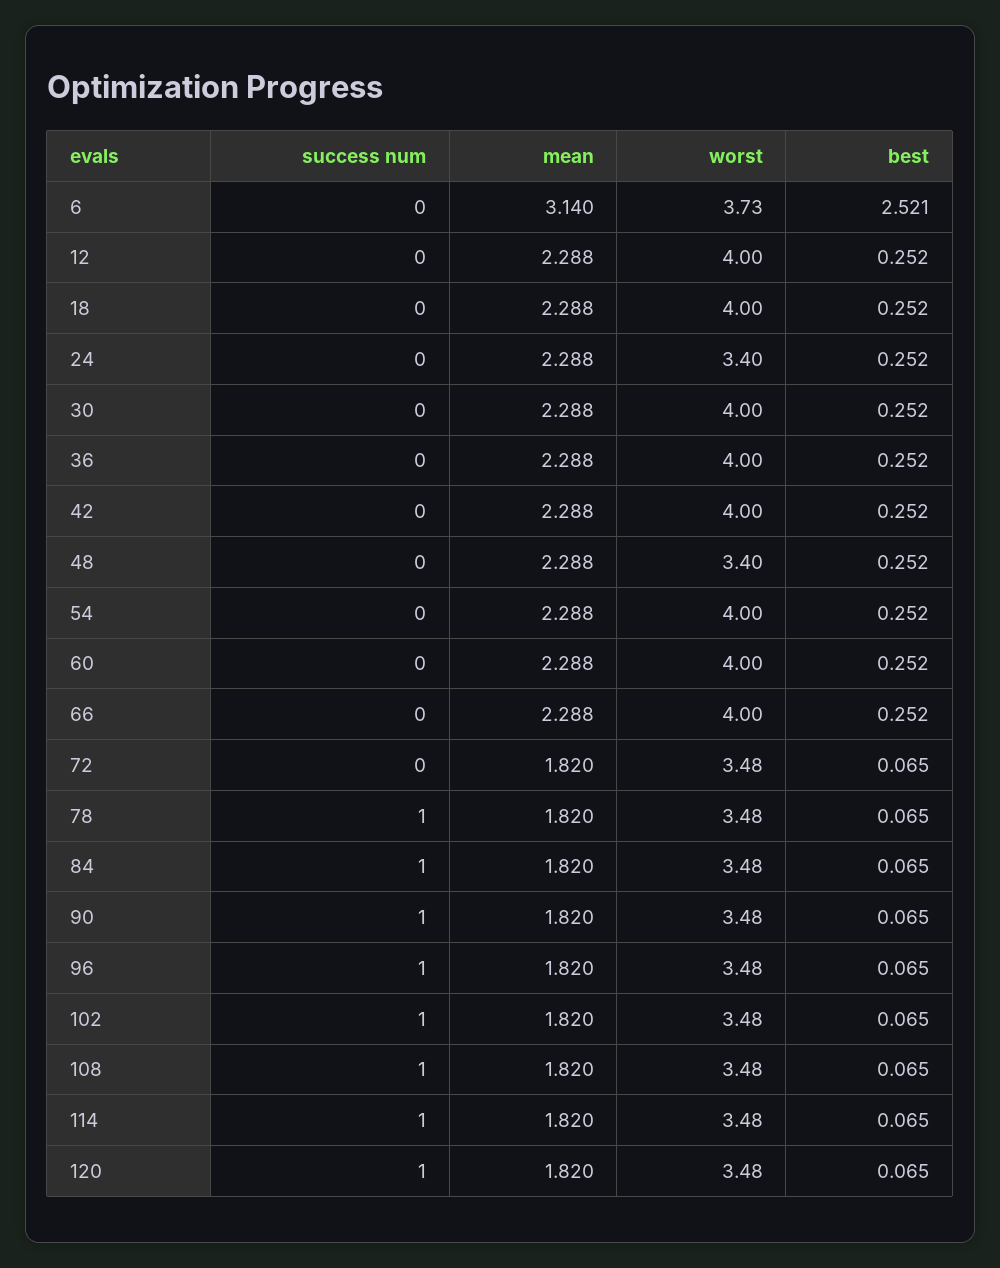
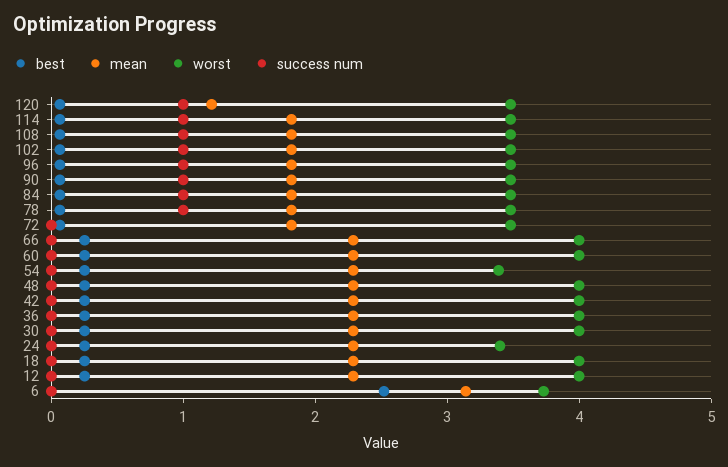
worst, 48: 3.4 -> 4
worst, 54: 4 -> 3.4
mean, 120: 1.82 -> 1.2

